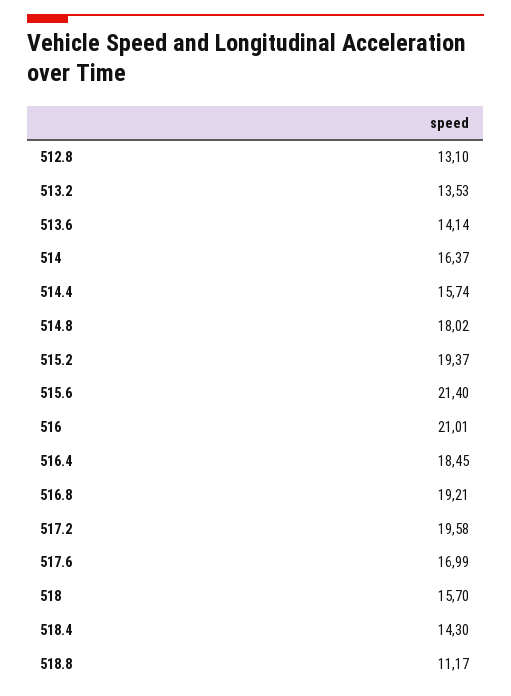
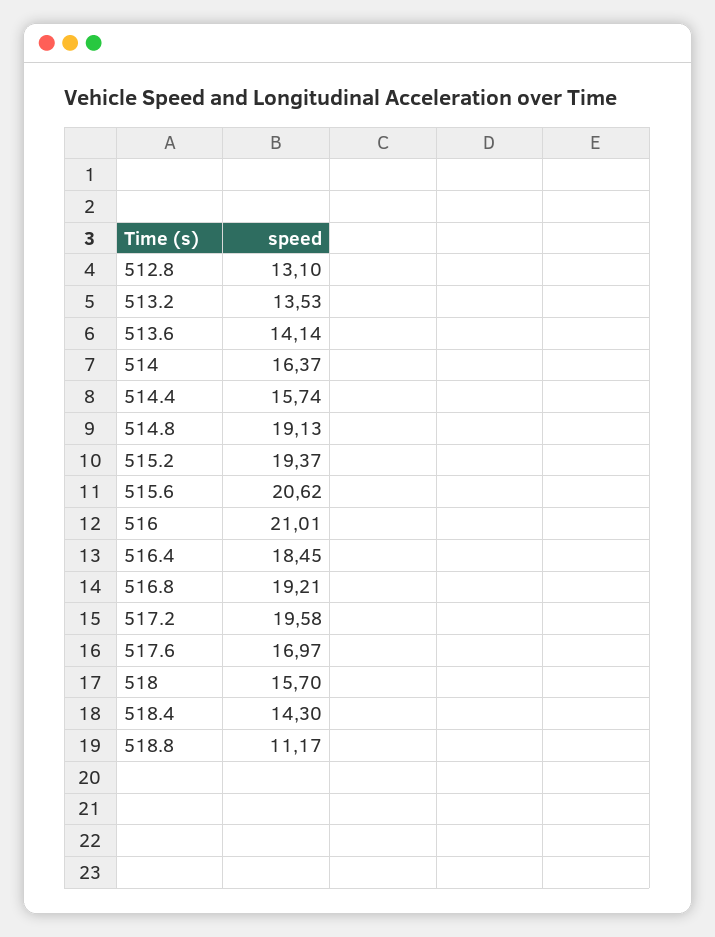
514.8: 18.02 -> 19.13
515.6: 21.4 -> 20.62
517.6: 16.99 -> 16.97

